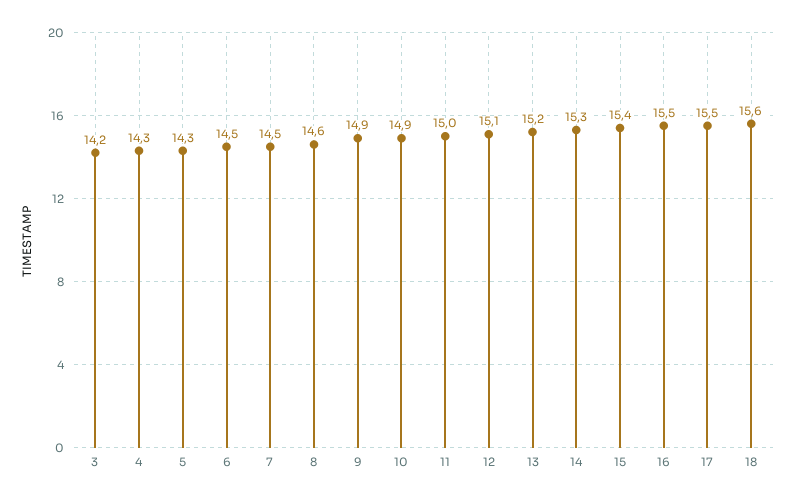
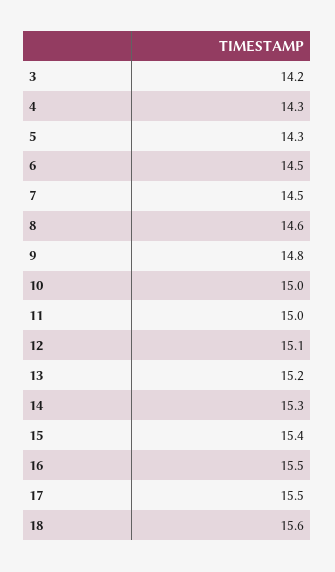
9: 14.9 -> 14.8
10: 14.9 -> 15

